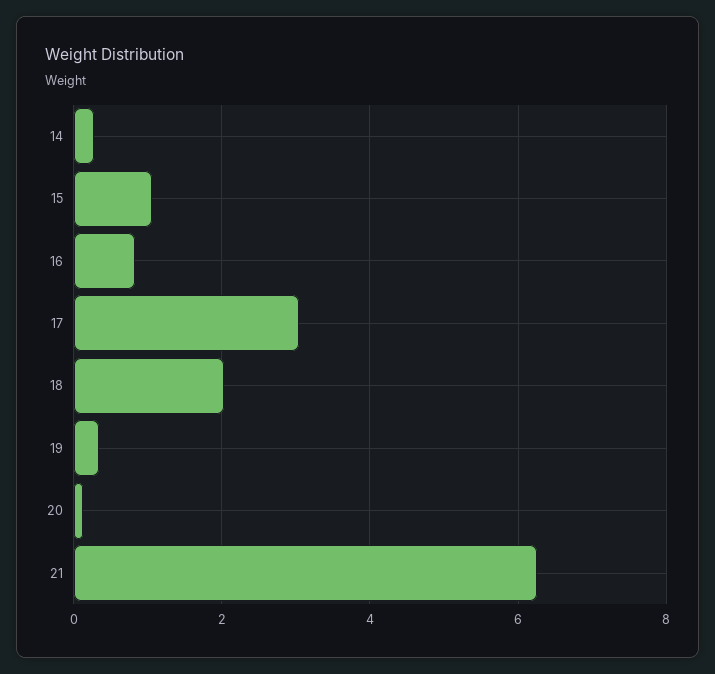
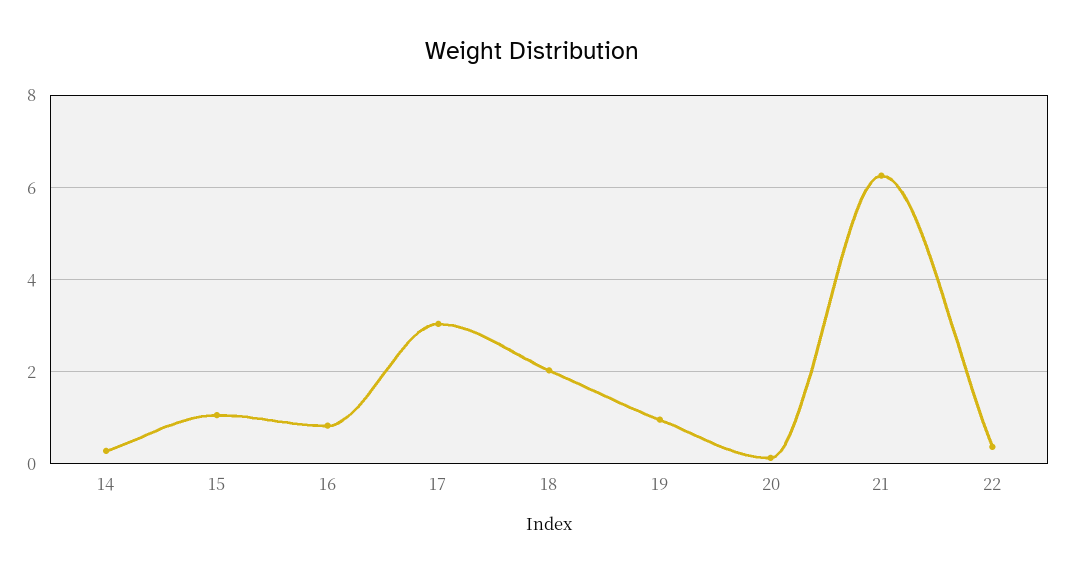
19: 0.4 -> 1
22: none -> 0.4

